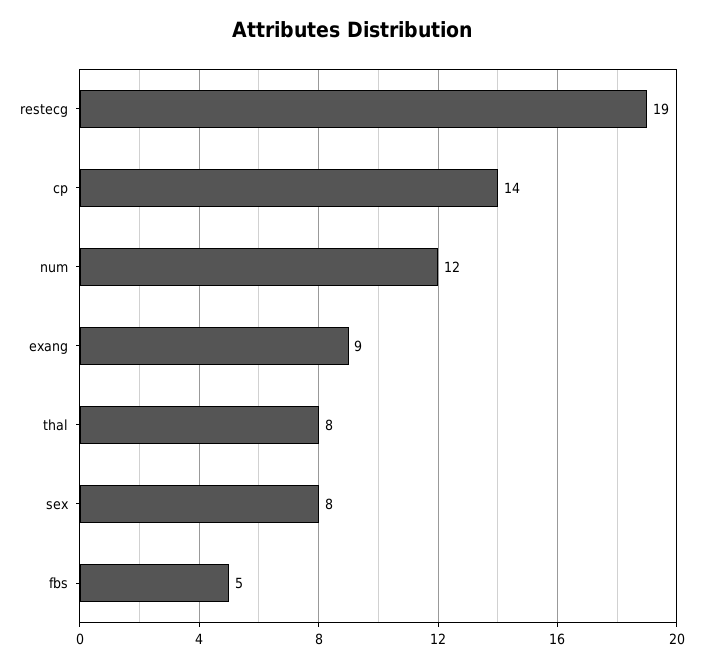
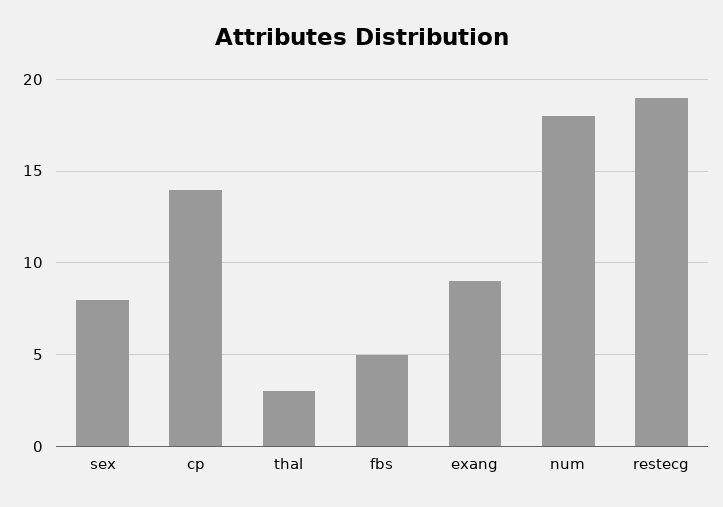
num: 12 -> 18
thal: 8 -> 3

